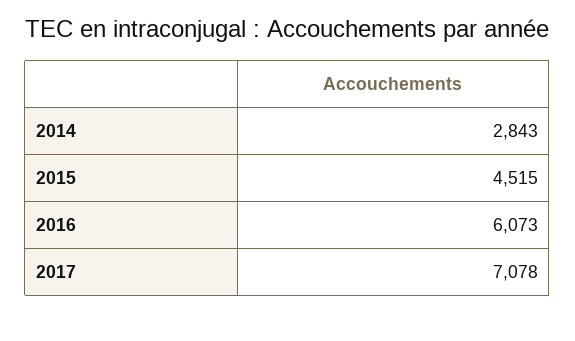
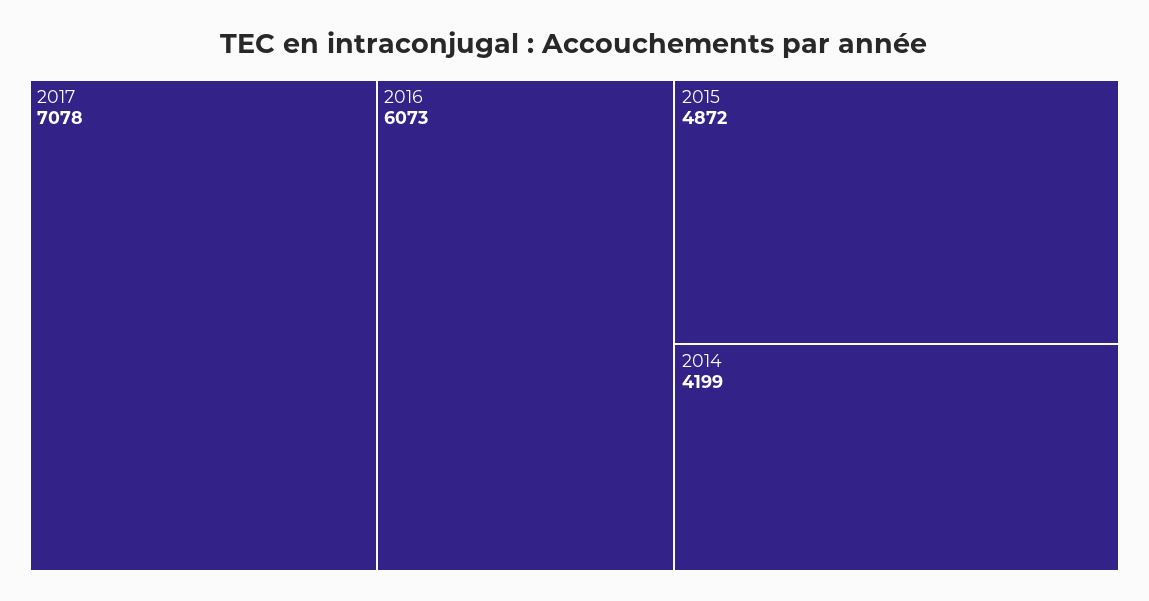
2014: 2843 -> 4199
2015: 4515 -> 4872

